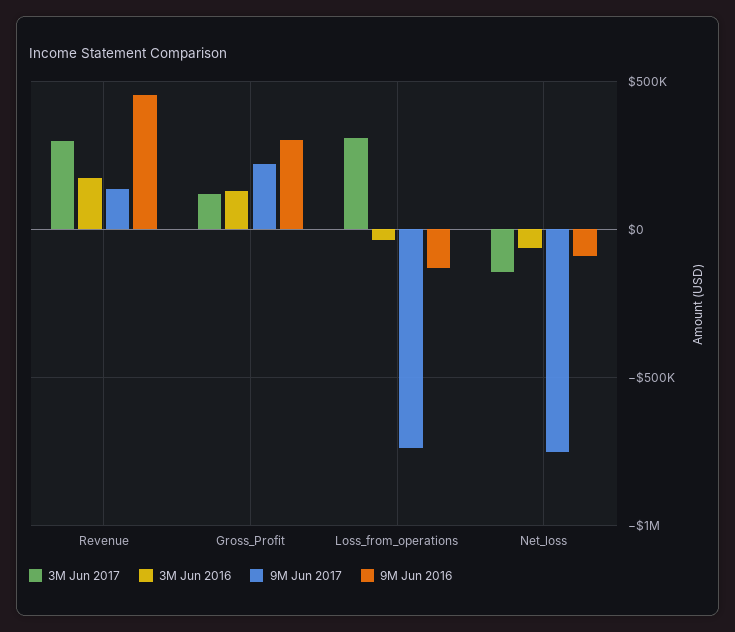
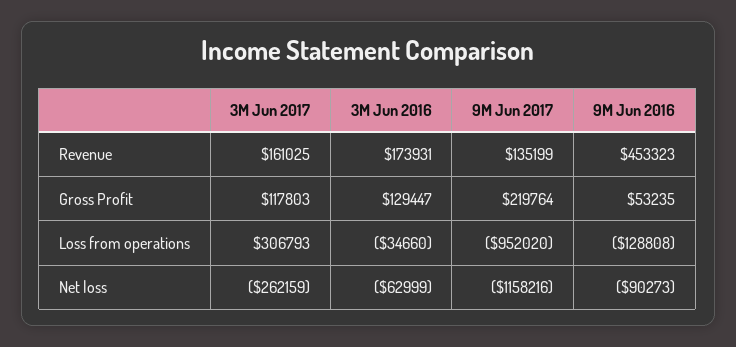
3M Jun 2017, Revenue: 300000 -> 161025
9M Jun 2016, Gross_Profit: 300000 -> 53235
9M Jun 2017, Loss_from_operations: -750000 -> -952020
3M Jun 2017, Net_loss: -150000 -> -262159
9M Jun 2017, Net_loss: -750000 -> -1158216

